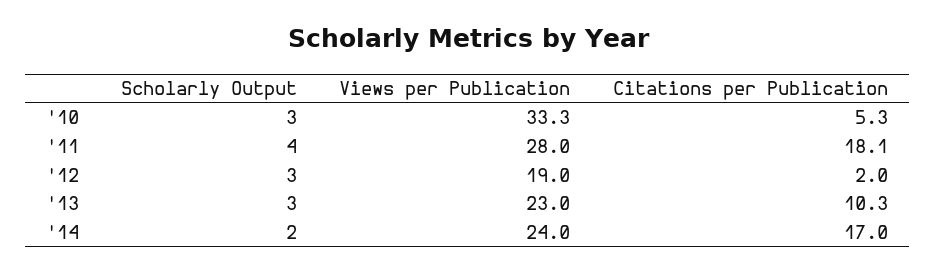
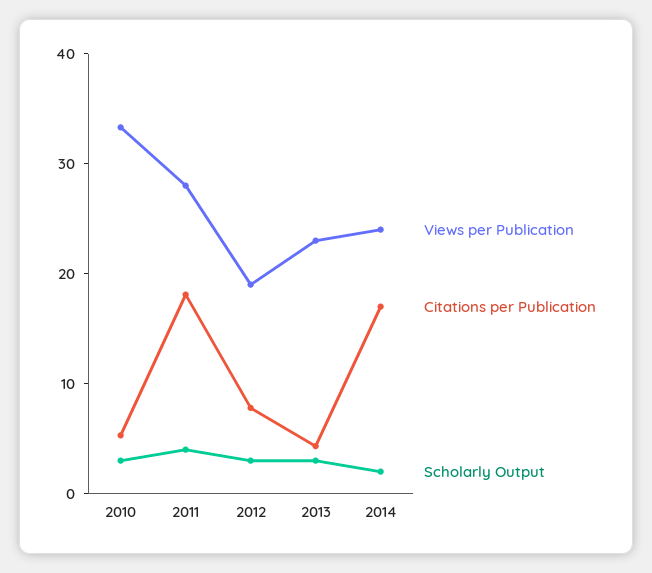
Citations per Publication, '12: 2 -> 8
Citations per Publication, '13: 10.3 -> 4

